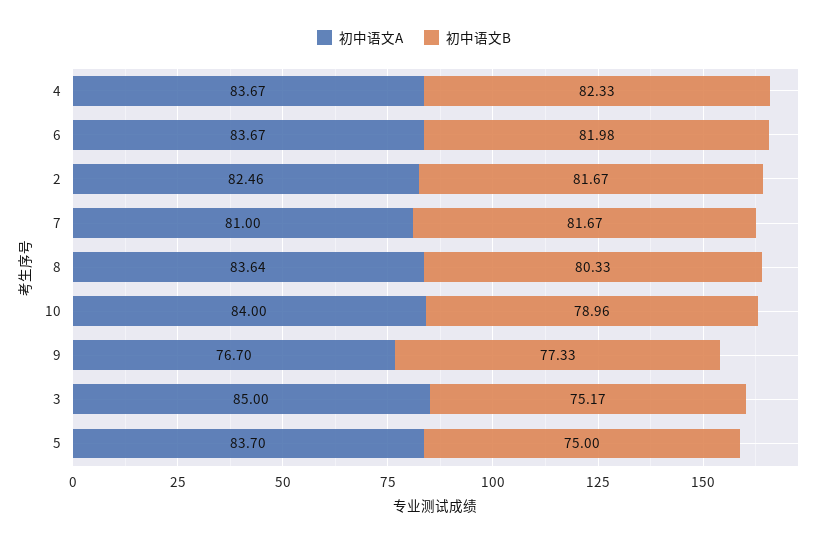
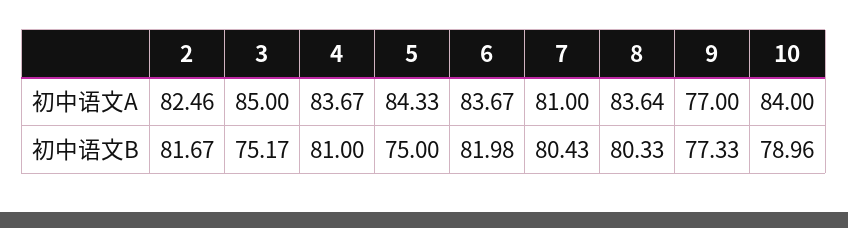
初中语文B, 4: 82.33 -> 81
初中语文B, 7: 81.67 -> 80.43
初中语文A, 9: 76.7 -> 77
初中语文A, 5: 83.7 -> 84.33

